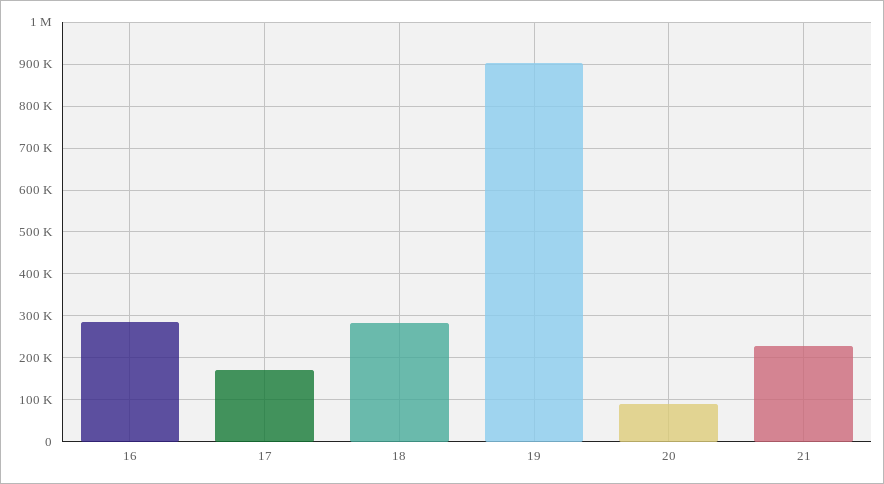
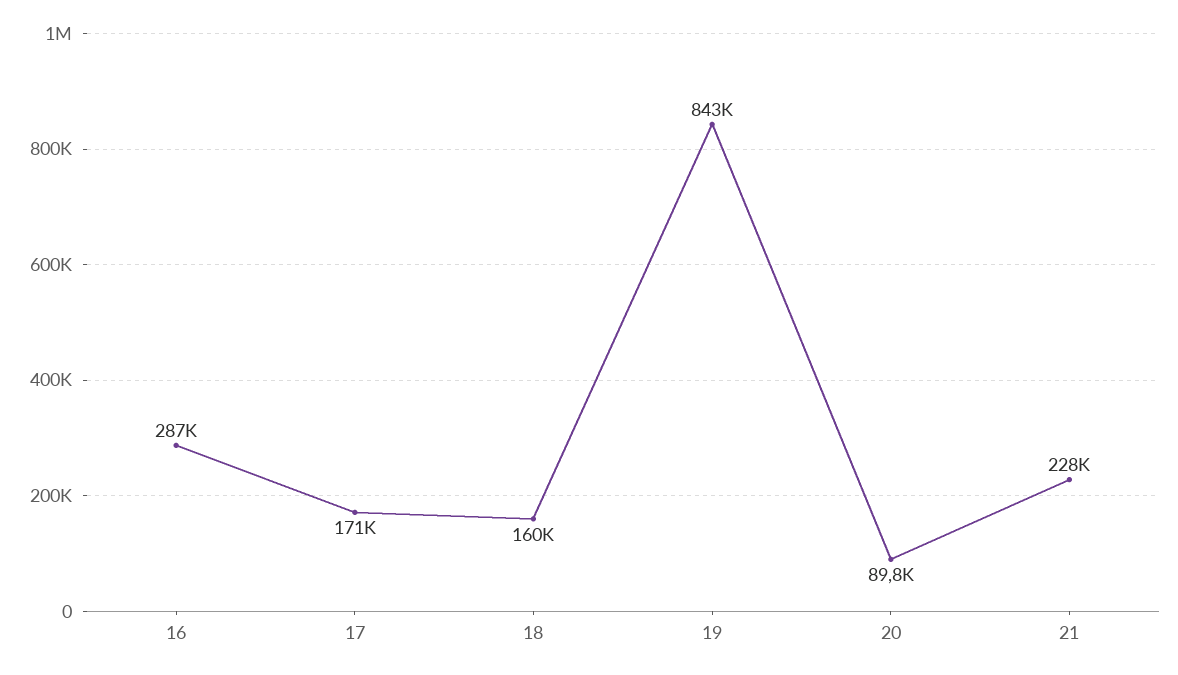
18: 280000 -> 160000
19: 900000 -> 843000

